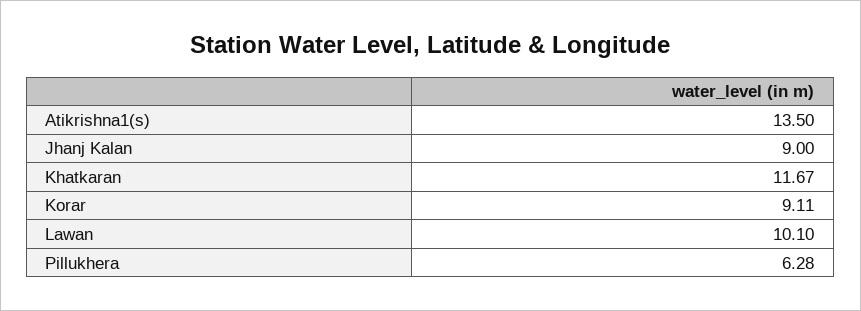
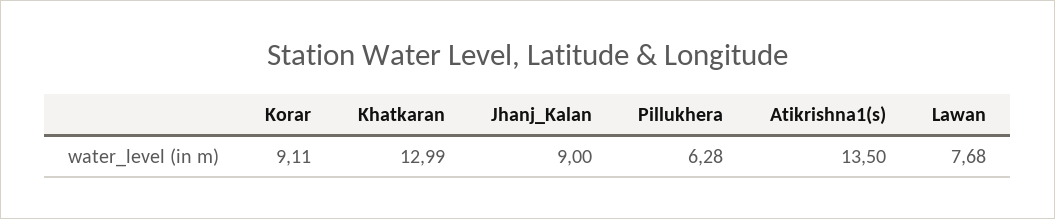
Khatkaran: 11.67 -> 12.99
Lawan: 10.1 -> 7.68

